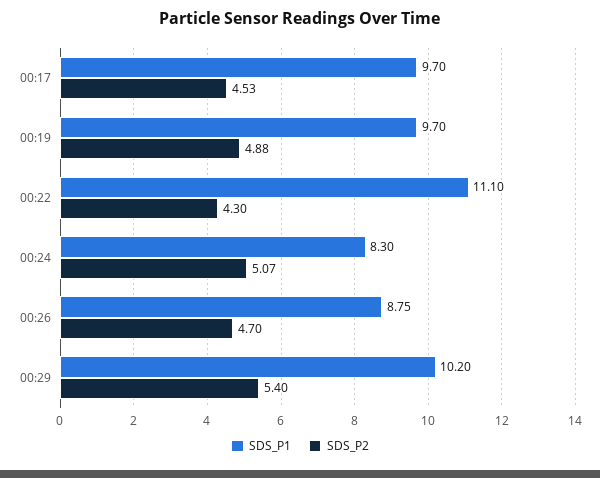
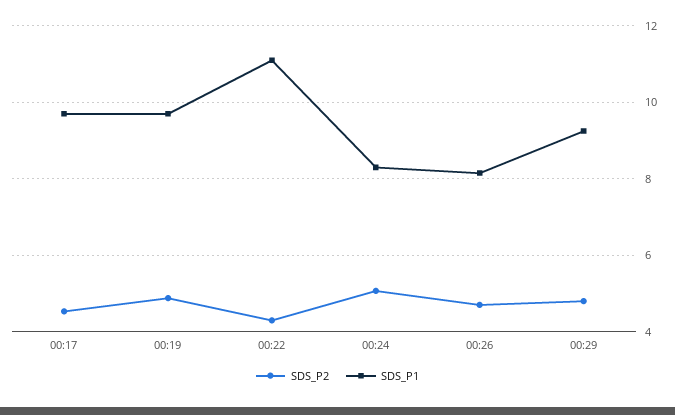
SDS_P1, 00:26: 8.75 -> 8.2
SDS_P1, 00:29: 10.2 -> 9.2
SDS_P2, 00:29: 5.4 -> 4.8

